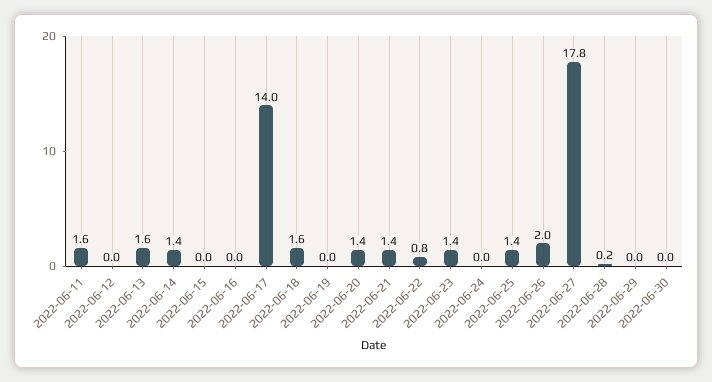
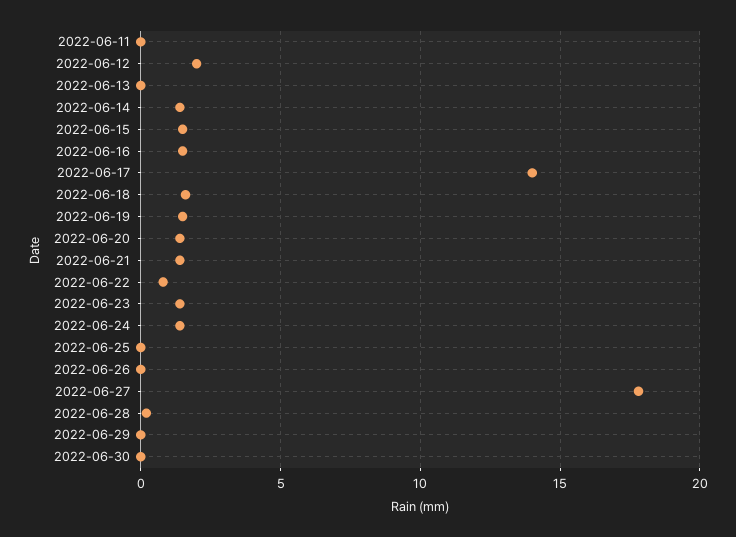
2022-06-11: 1.6 -> 0
2022-06-12: 0 -> 2
2022-06-13: 1.6 -> 0
2022-06-15: 0 -> 1.5
2022-06-16: 0 -> 1.5
2022-06-19: 0 -> 1.5
2022-06-24: 0 -> 1.5
2022-06-25: 1.4 -> 0
2022-06-26: 2 -> 0

